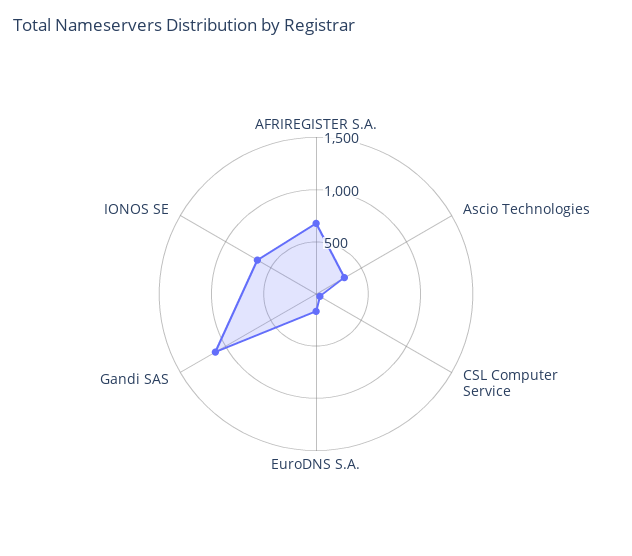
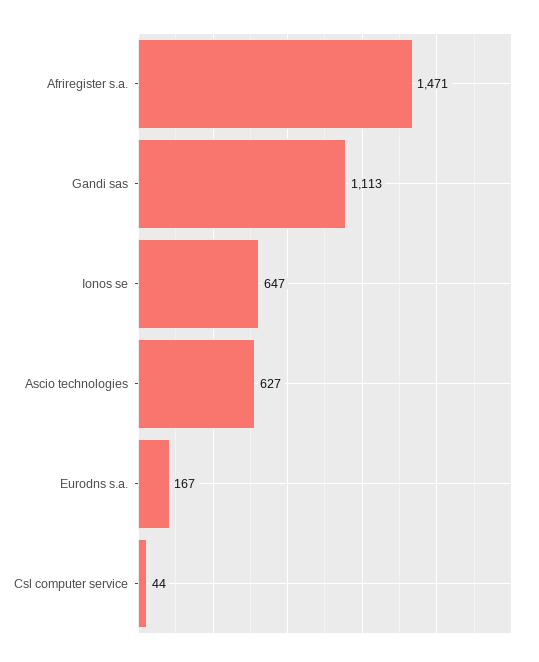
AFRIREGISTER S.A.: 700 -> 1471
Ascio Technologies: 300 -> 627

